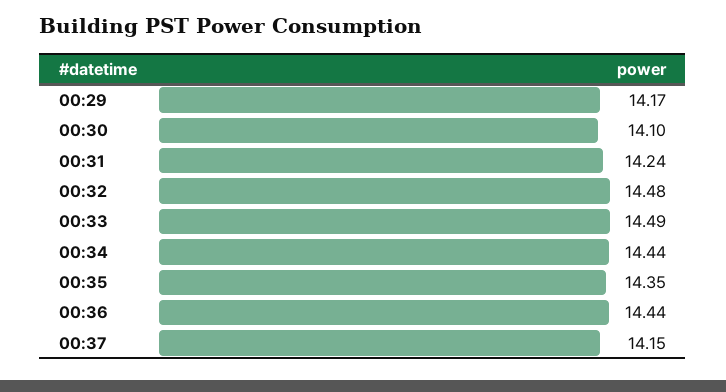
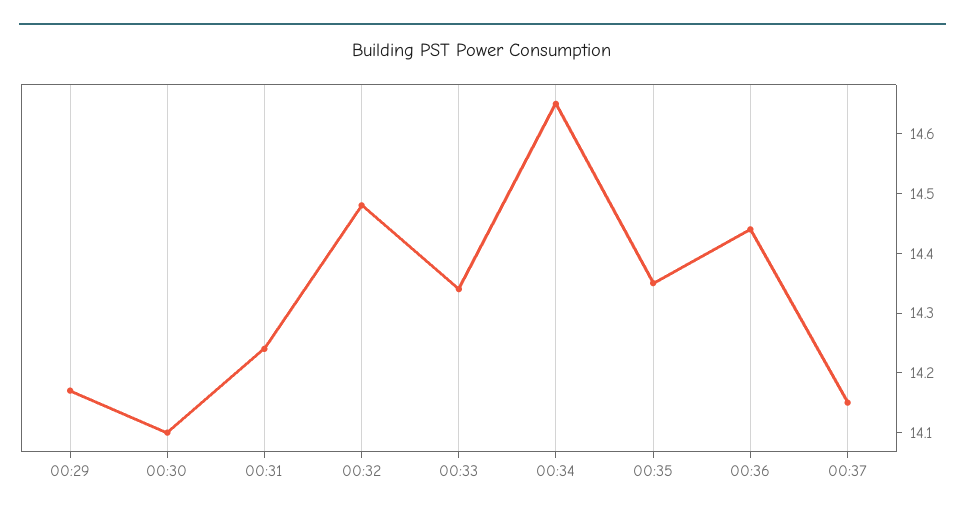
00:33: 14.49 -> 14.35
00:34: 14.44 -> 14.65

